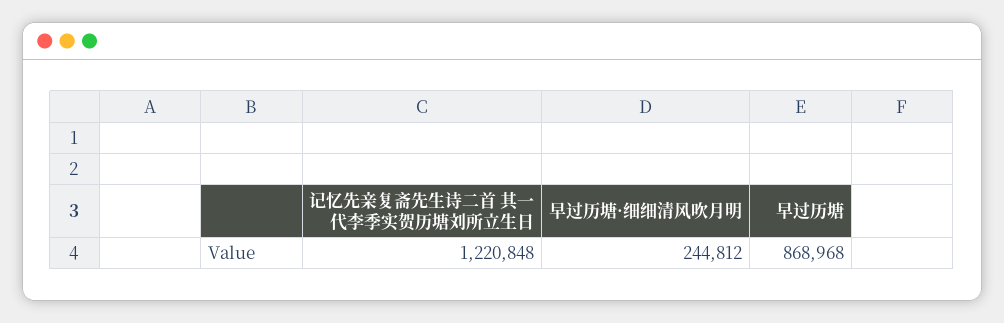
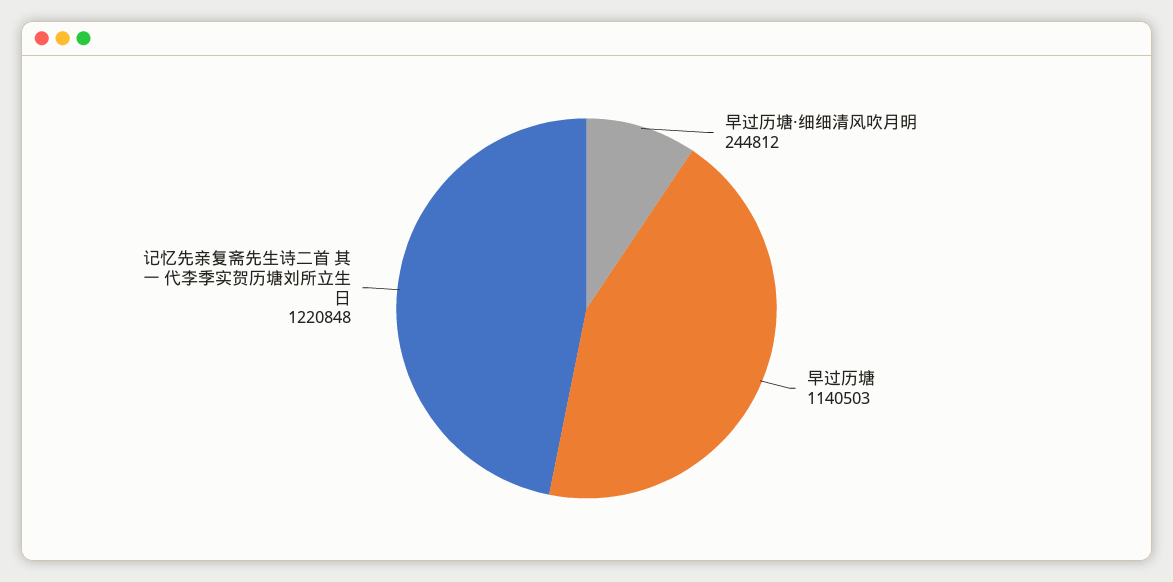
早过历塘: 868968 -> 1140503

